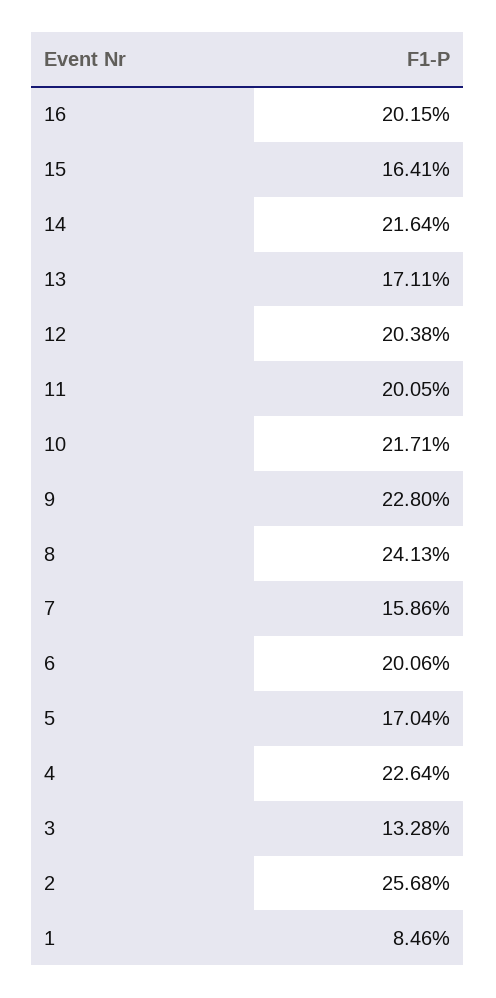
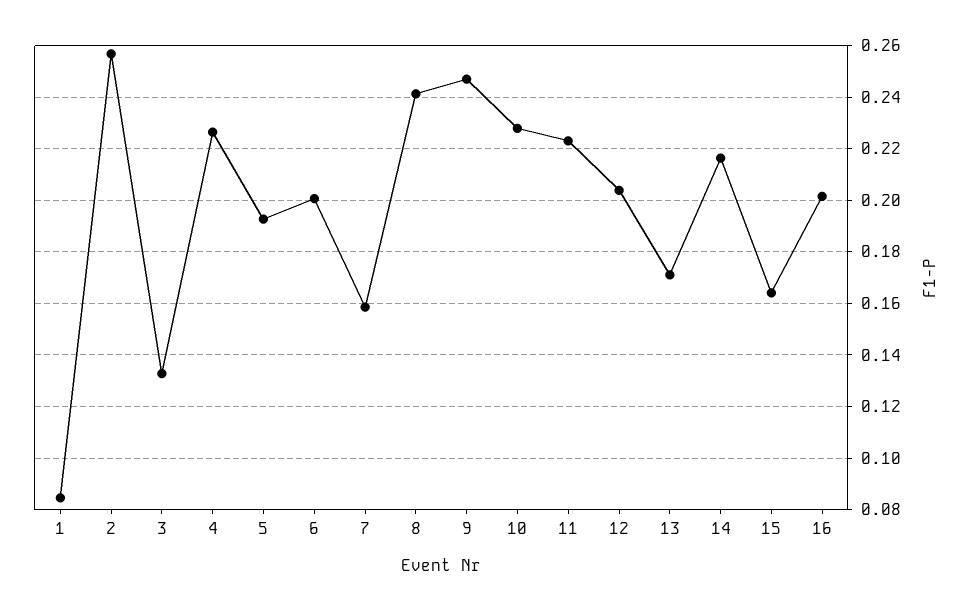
11: 0.2005 -> 0.2225
10: 0.2171 -> 0.2275
9: 0.228 -> 0.2475
5: 0.1704 -> 0.1925

